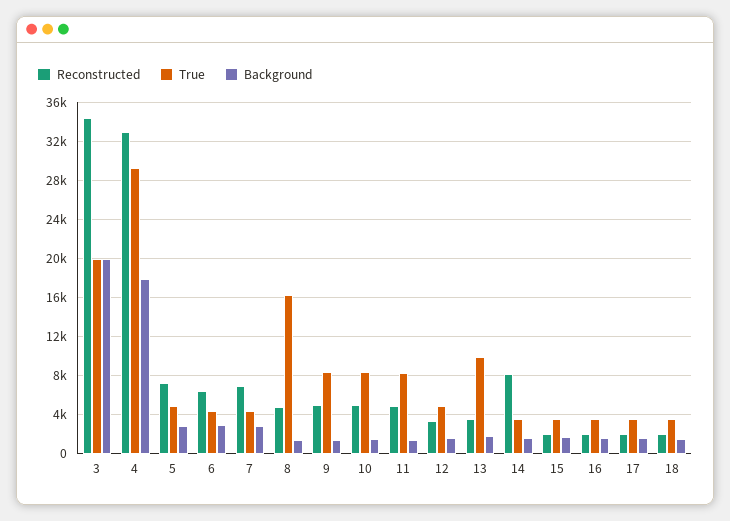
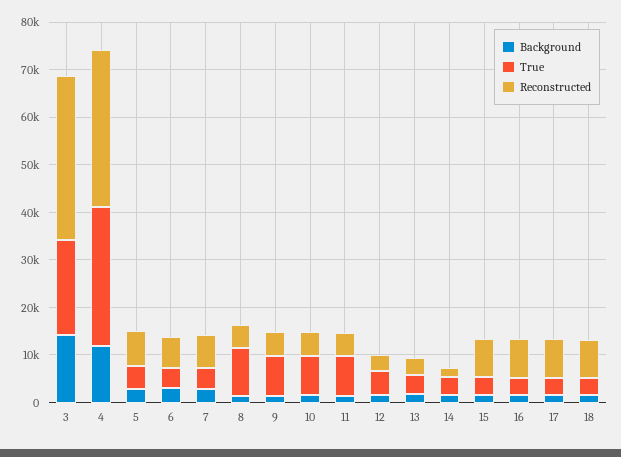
Background, 3: 20000 -> 14000
Background, 4: 18000 -> 12000
True, 8: 16000 -> 10000
True, 13: 10000 -> 4000
Reconstructed, 14: 8000 -> 2000
Reconstructed, 15: 2000 -> 8000
Reconstructed, 16: 2000 -> 8000
Reconstructed, 17: 2000 -> 8000
Reconstructed, 18: 2000 -> 8000

